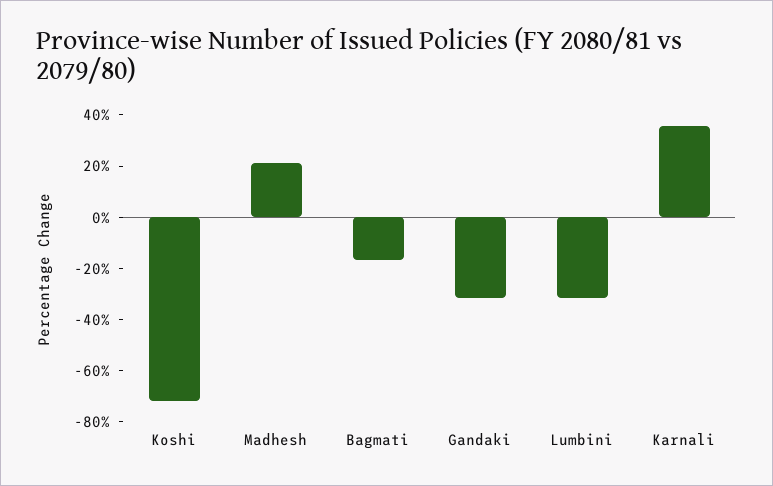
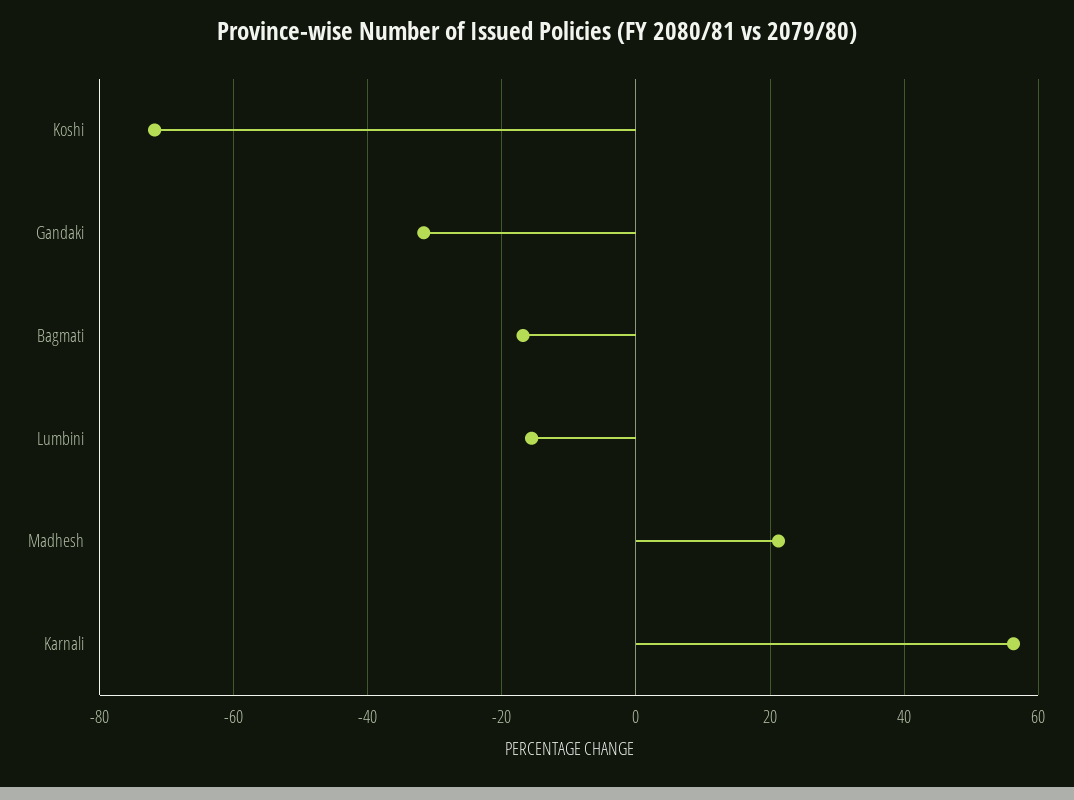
Lumbini: -30 -> -16
Karnali: 35 -> 56

